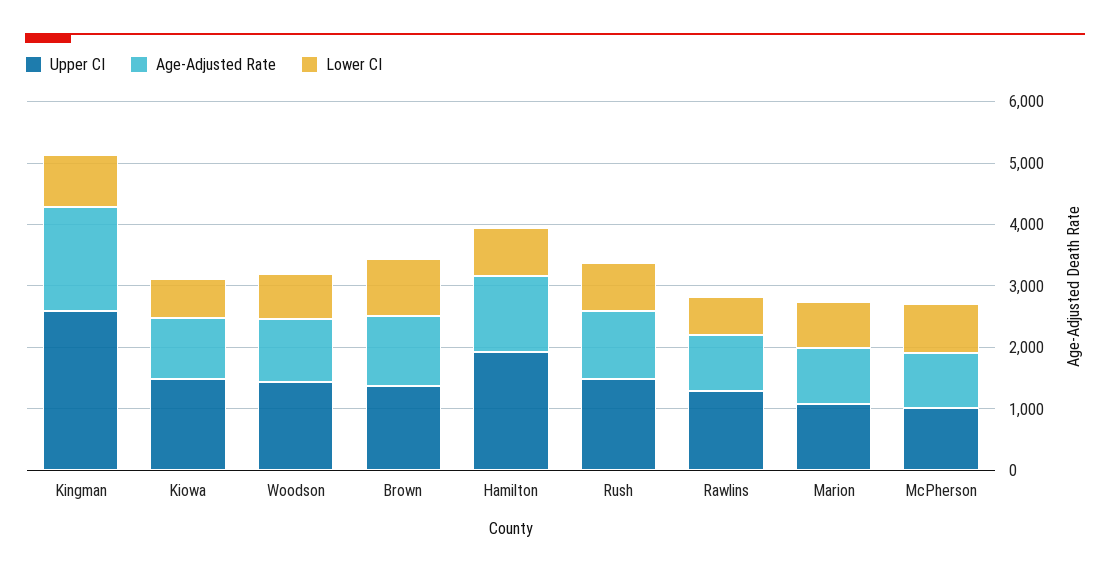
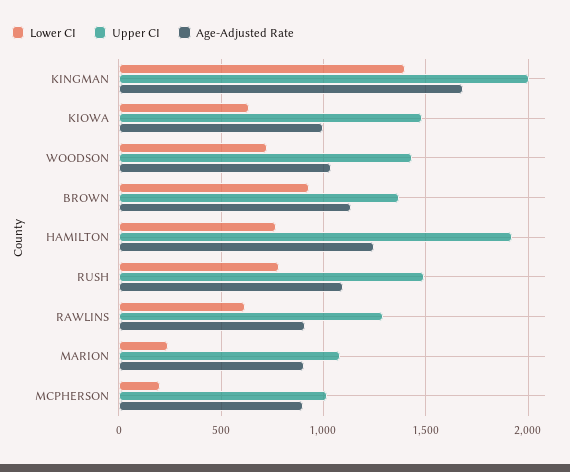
Upper CI, Kingman: 2600 -> 2000
Lower CI, Kingman: 800 -> 1400
Lower CI, Marion: 800 -> 250
Lower CI, McPherson: 800 -> 200

